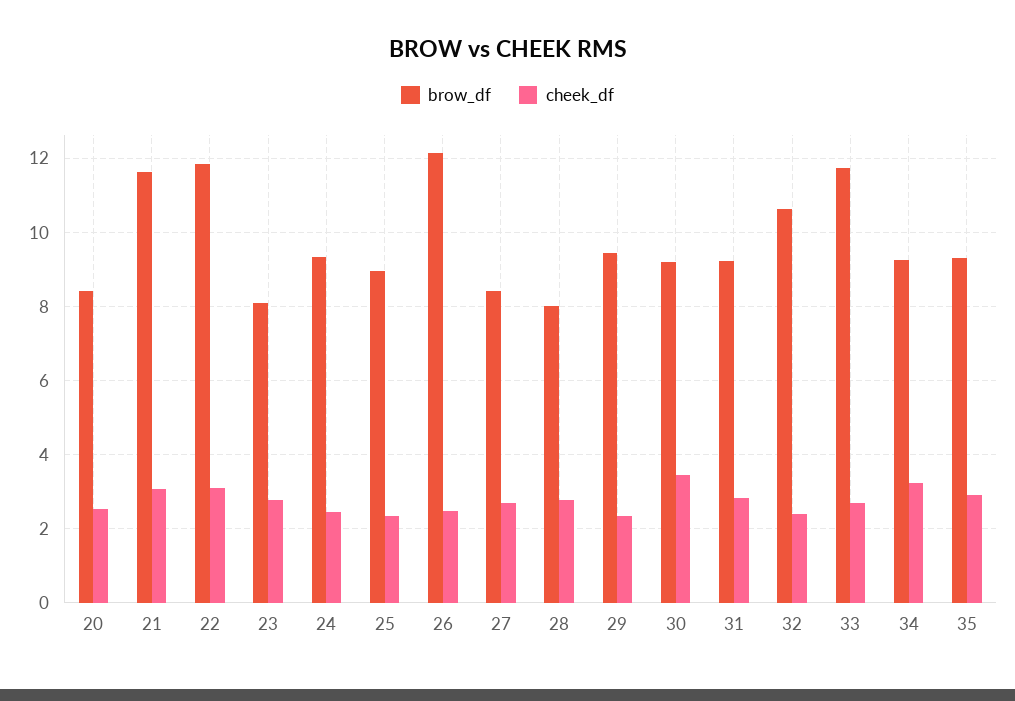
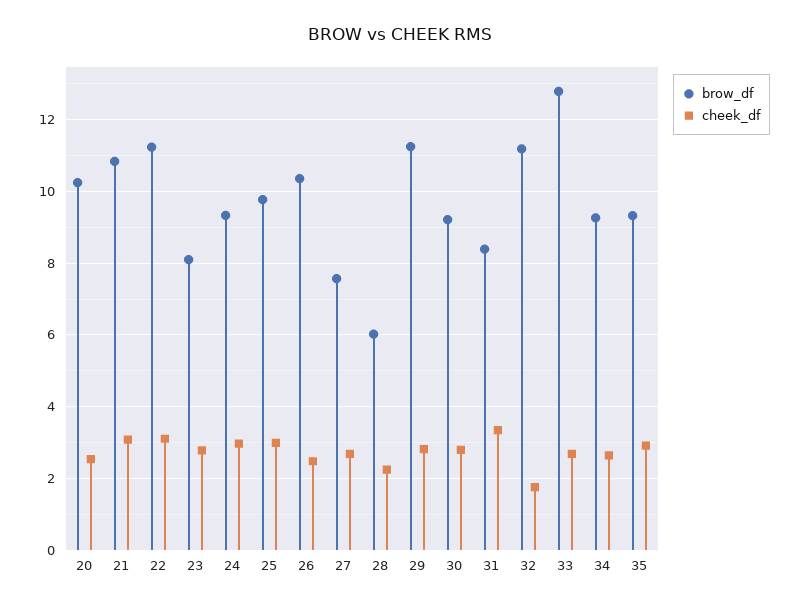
brow_df, 20: 8.4 -> 10.2
brow_df, 21: 11.6 -> 10.8
brow_df, 22: 11.8 -> 11.2
cheek_df, 24: 2.4 -> 3
brow_df, 25: 9 -> 9.8
cheek_df, 25: 2.4 -> 3
brow_df, 26: 12.2 -> 10.4
brow_df, 27: 8.4 -> 7.6
brow_df, 28: 8 -> 6
cheek_df, 28: 2.8 -> 2.2
brow_df, 29: 9.4 -> 11.2
cheek_df, 29: 2.4 -> 2.8
cheek_df, 30: 3.4 -> 2.8
brow_df, 31: 9.2 -> 8.4
cheek_df, 31: 2.8 -> 3.4
brow_df, 32: 10.6 -> 11.2
cheek_df, 32: 2.4 -> 1.8
brow_df, 33: 11.8 -> 12.8
cheek_df, 34: 3.2 -> 2.6

